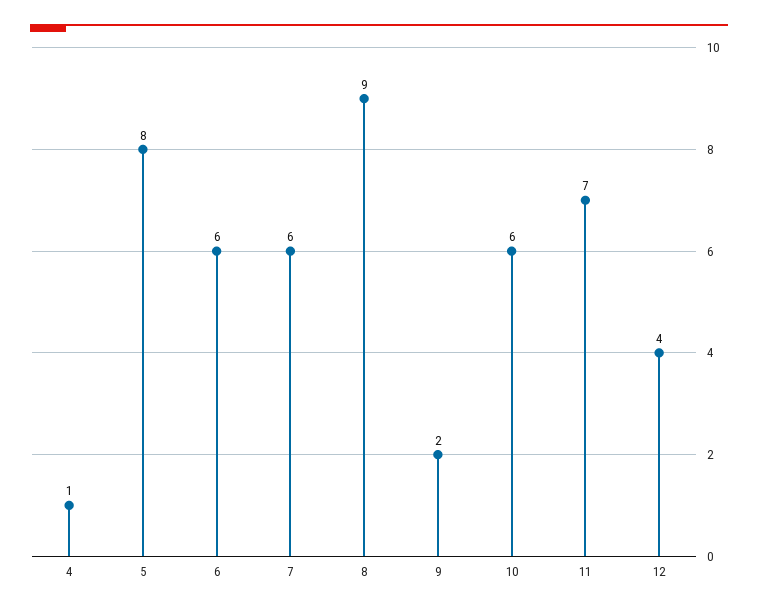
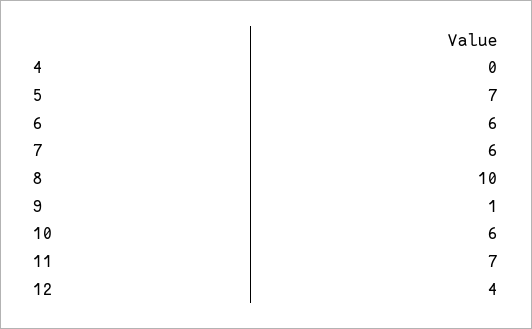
4: 1 -> 0
5: 8 -> 7
8: 9 -> 10
9: 2 -> 1

